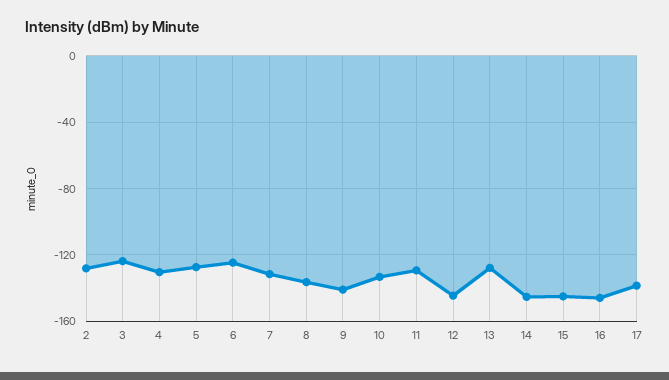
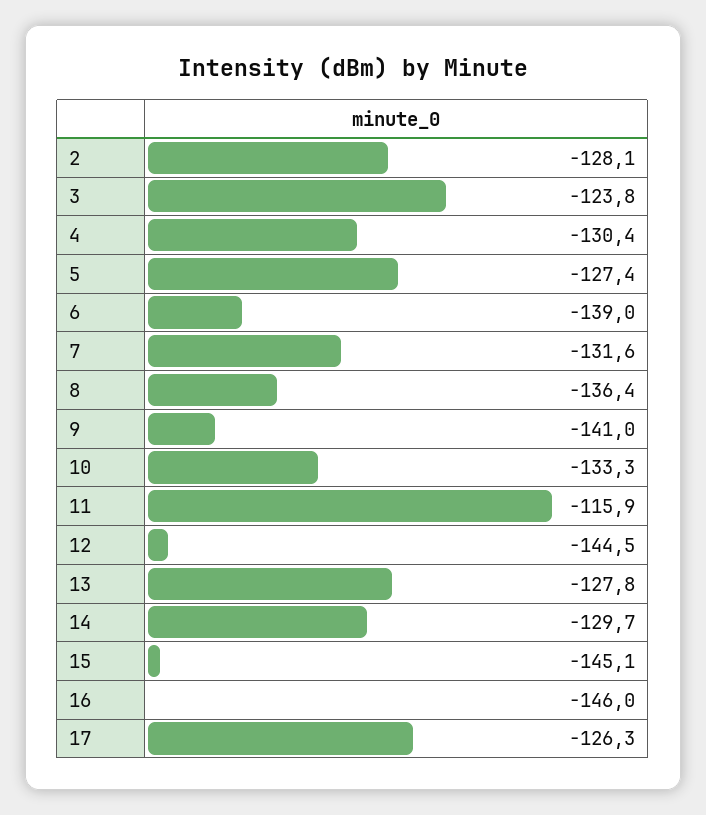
6: -125 -> -139
11: -130 -> -115.9
14: -145 -> -129.7
17: -140 -> -126.3

